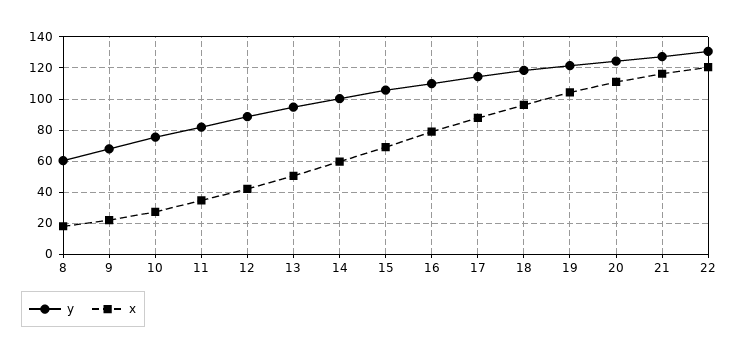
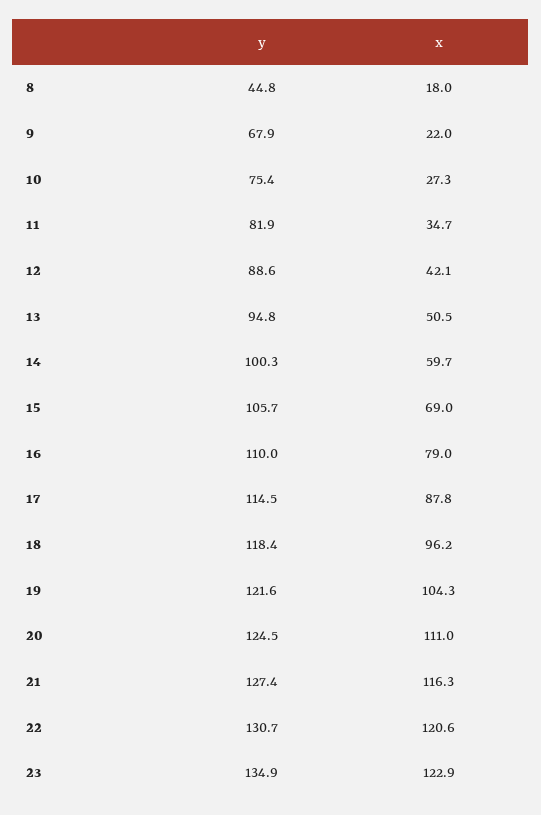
y, 8: 60 -> 44.8
y, 23: none -> 134.9
x, 23: none -> 122.9

